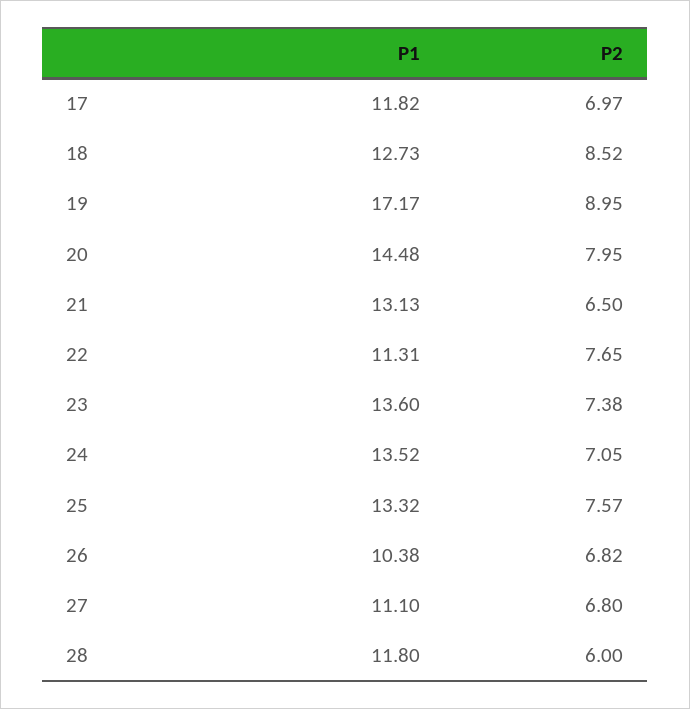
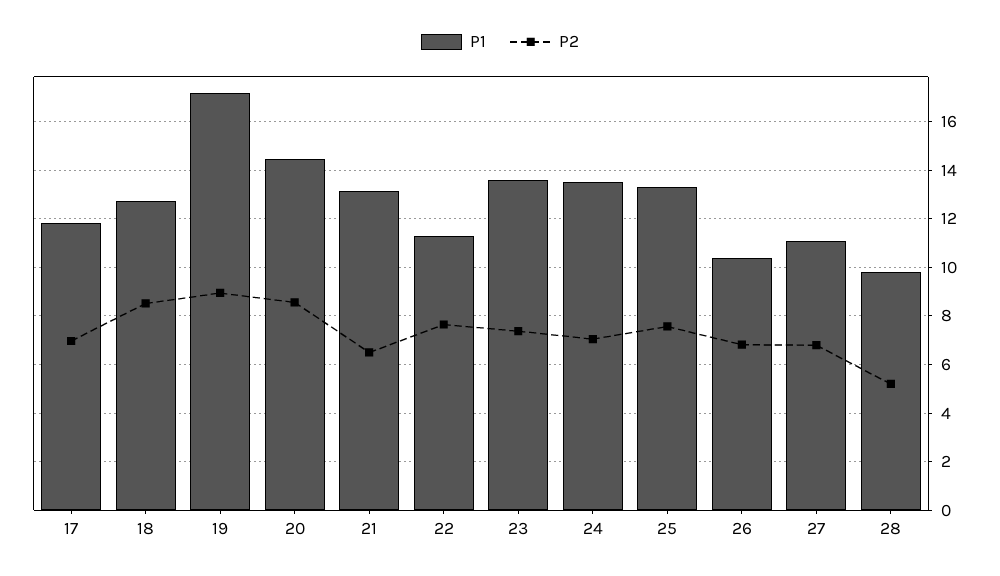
P2, 20: 7.95 -> 8.5
P1, 28: 11.8 -> 9.75
P2, 28: 6 -> 5.25

